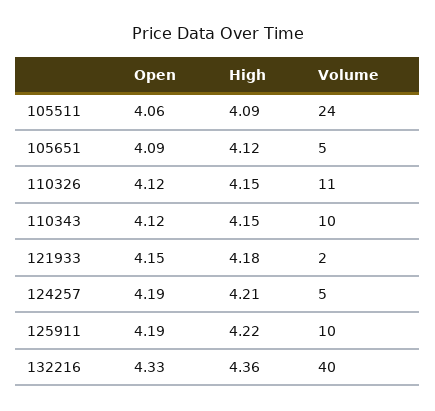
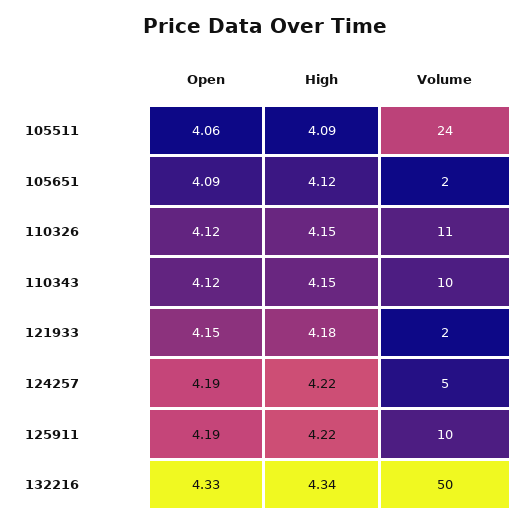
Volume, 105651: 5 -> 2
High, 124257: 4.21 -> 4.22
High, 132216: 4.36 -> 4.34
Volume, 132216: 40 -> 50

